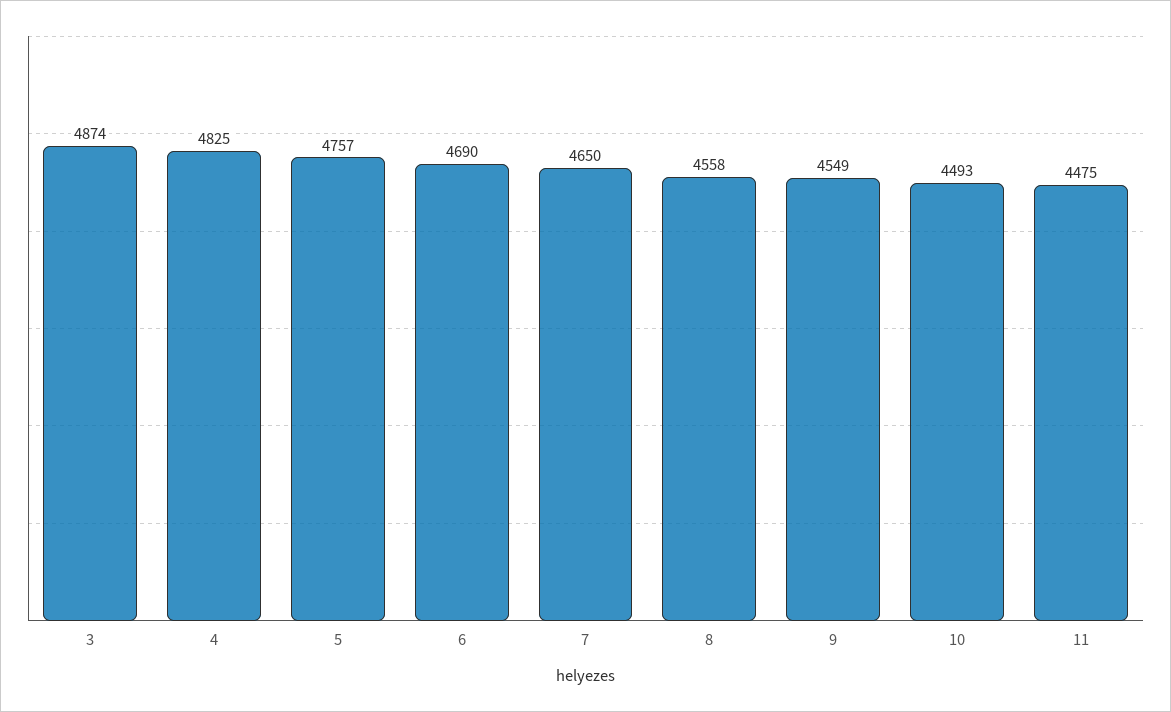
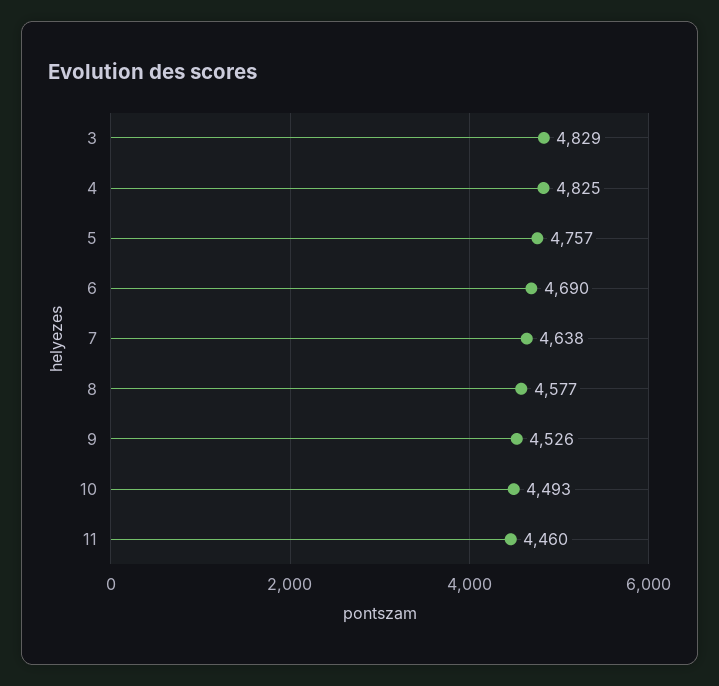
3: 4874 -> 4829
7: 4650 -> 4638
8: 4558 -> 4577
9: 4549 -> 4526
11: 4475 -> 4460

